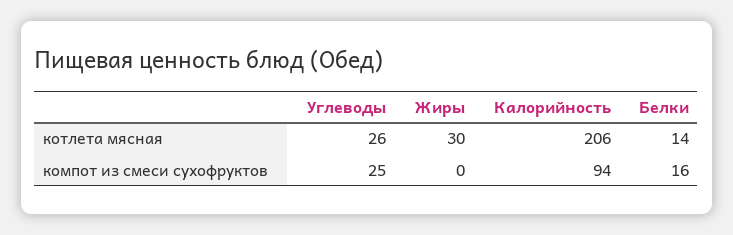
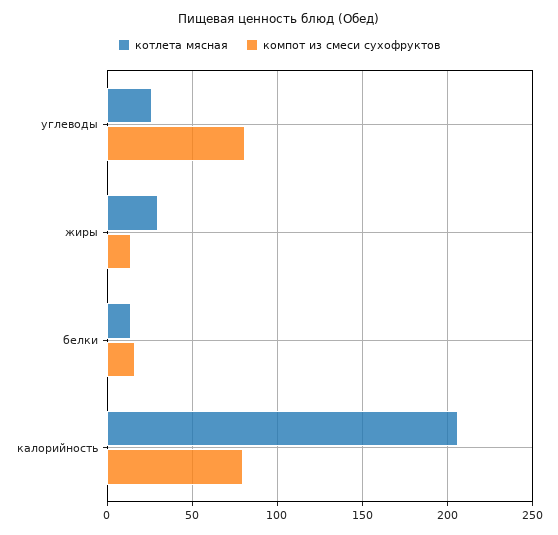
компот из смеси сухофруктов, Углеводы: 25 -> 80
компот из смеси сухофруктов, Жиры: 0 -> 15
компот из смеси сухофруктов, Калорийность: 94 -> 80

